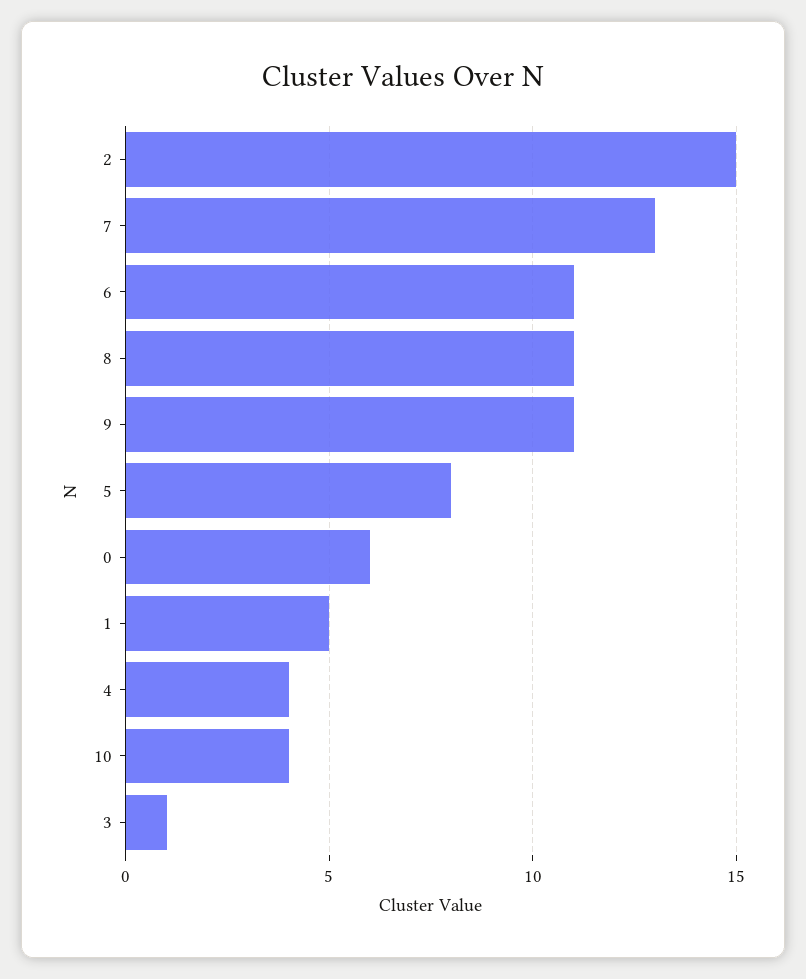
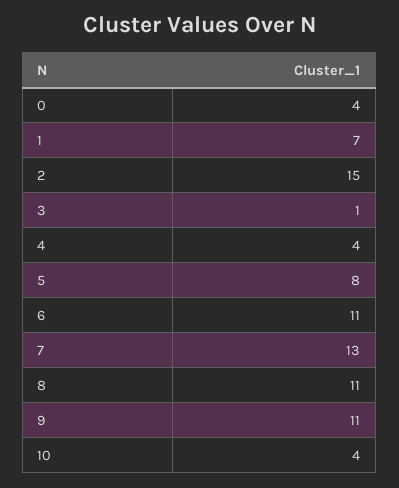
0: 6 -> 4
1: 5 -> 7

